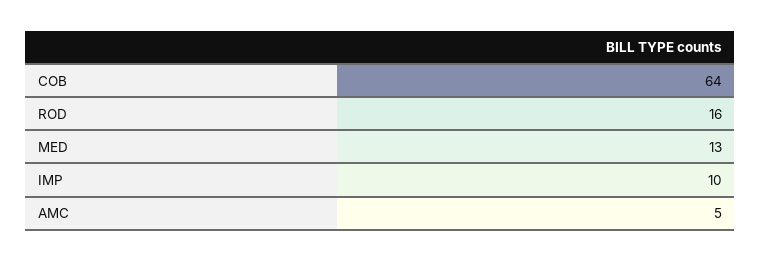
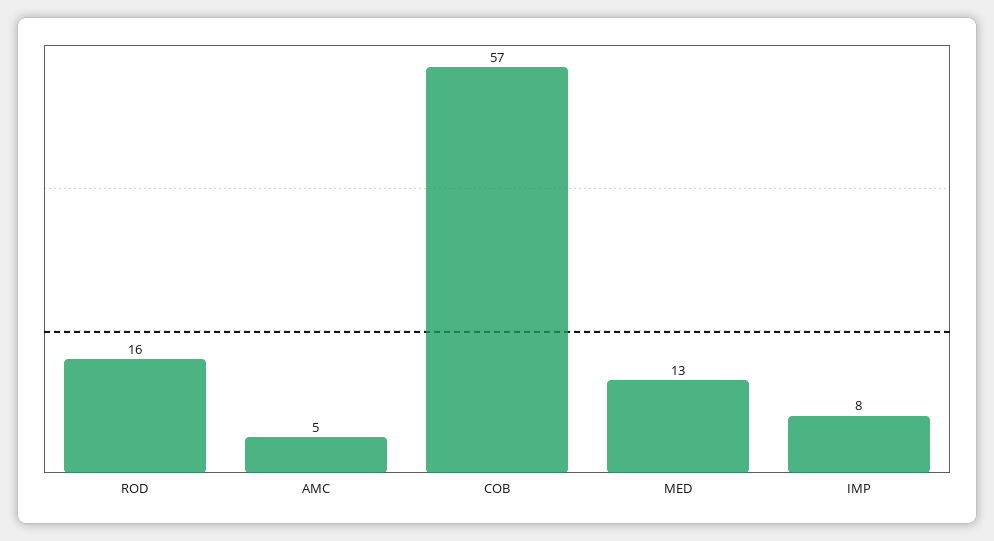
COB: 64 -> 57
IMP: 10 -> 8

